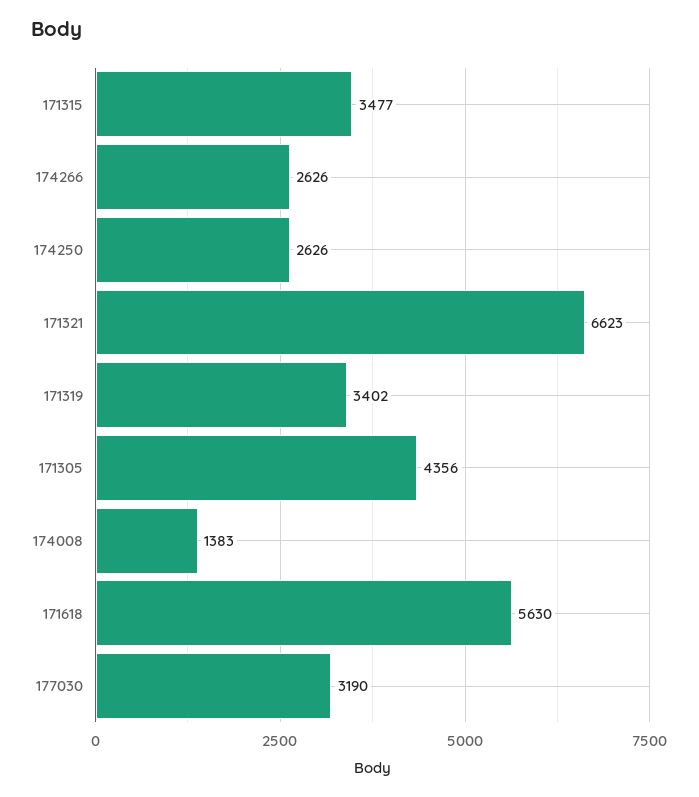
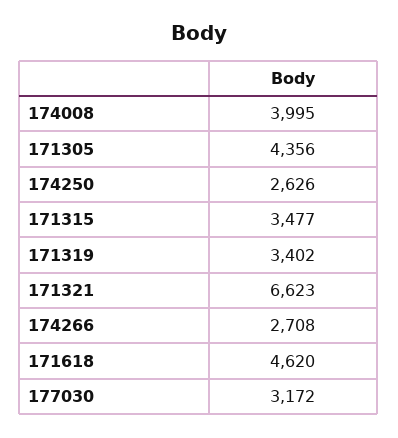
174266: 2626 -> 2708
174008: 1383 -> 3995
171618: 5630 -> 4620
177030: 3190 -> 3172

